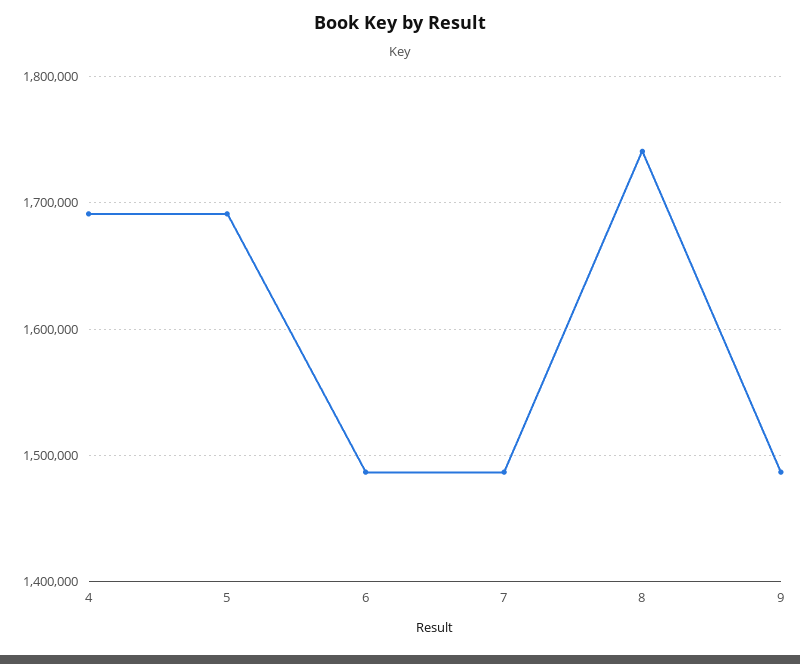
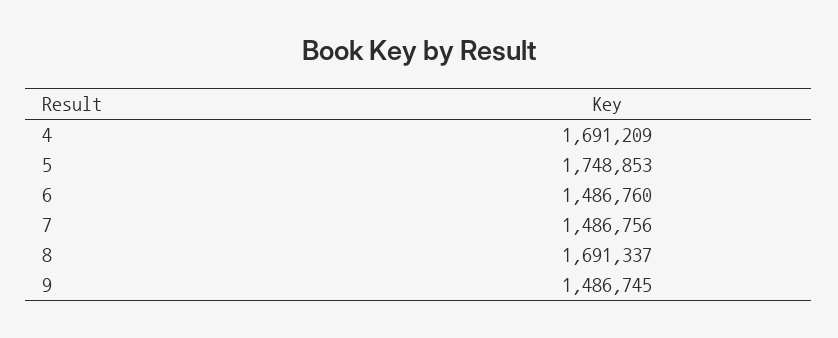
5: 1690000 -> 1748853
8: 1740000 -> 1691337

